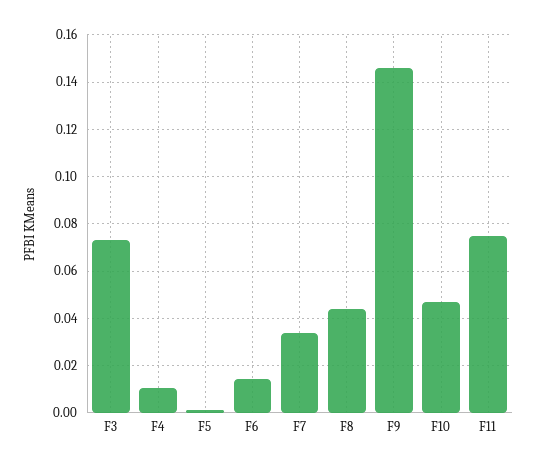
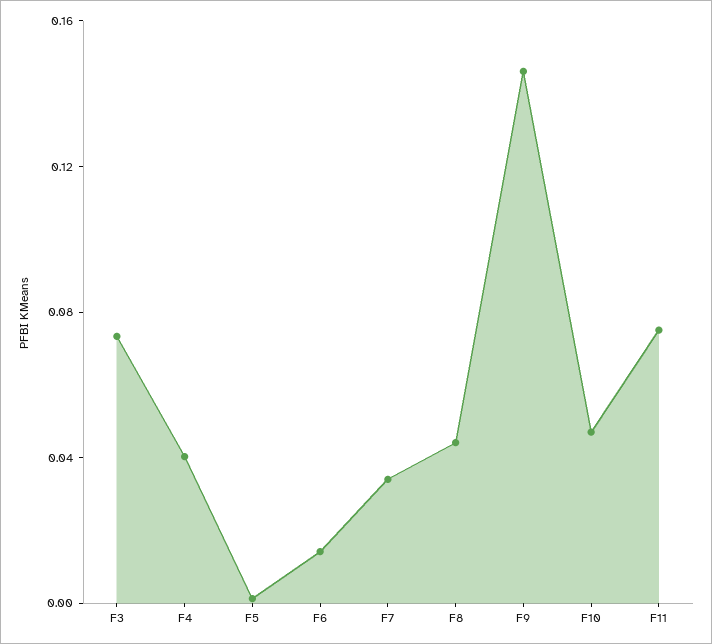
F4: 0.01 -> 0.04

